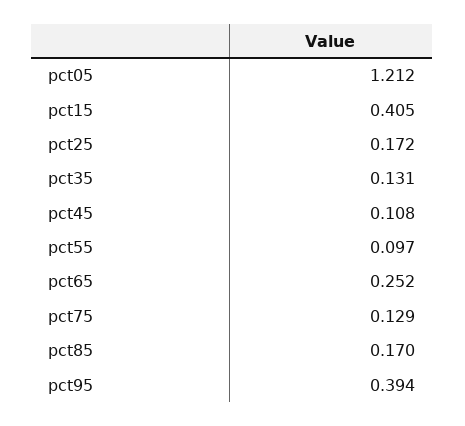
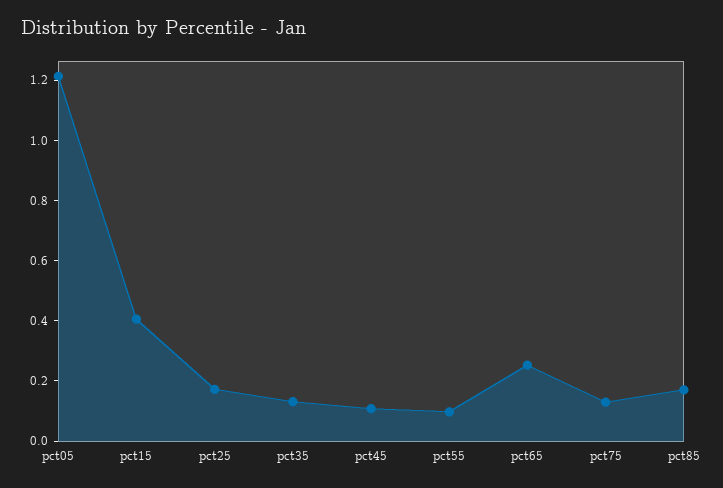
pct95: 0.394 -> none

